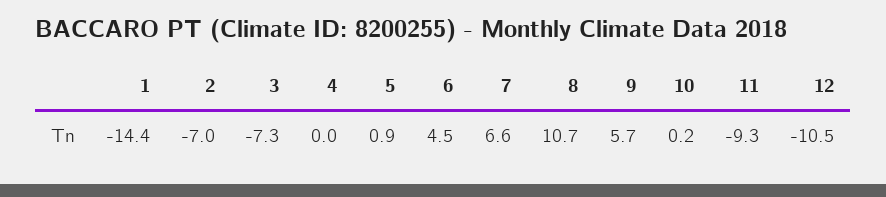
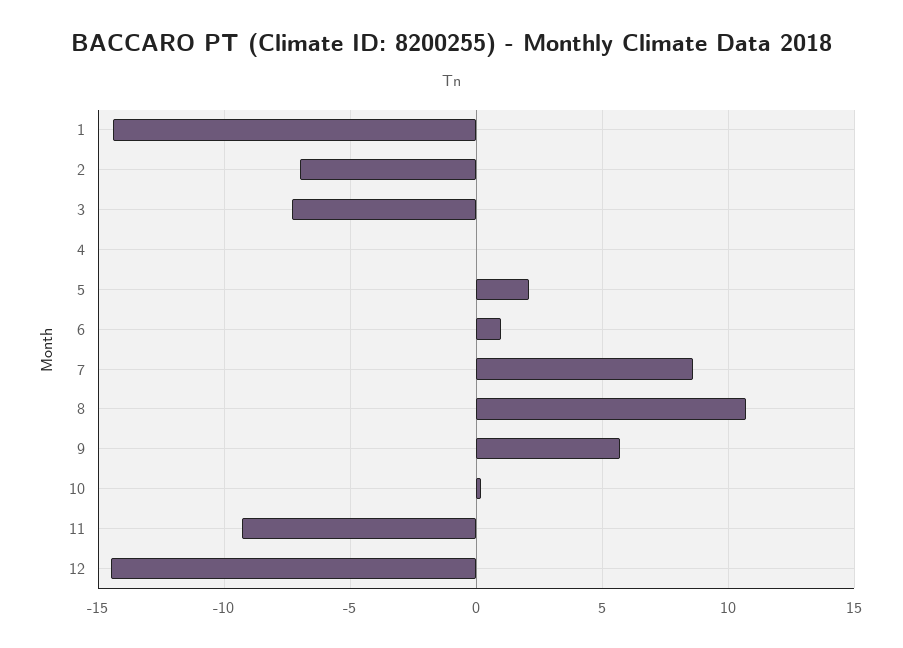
5: 0.9 -> 2
6: 4.5 -> 1
7: 6.6 -> 8.5
12: -10.5 -> -14.5

